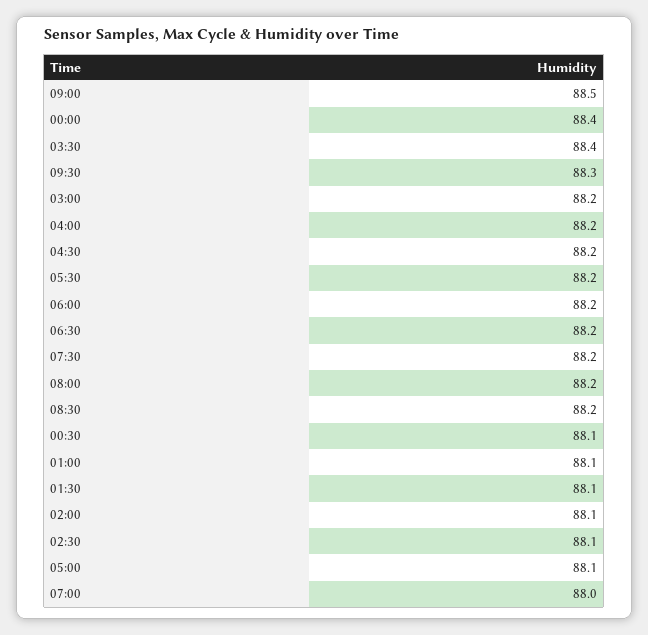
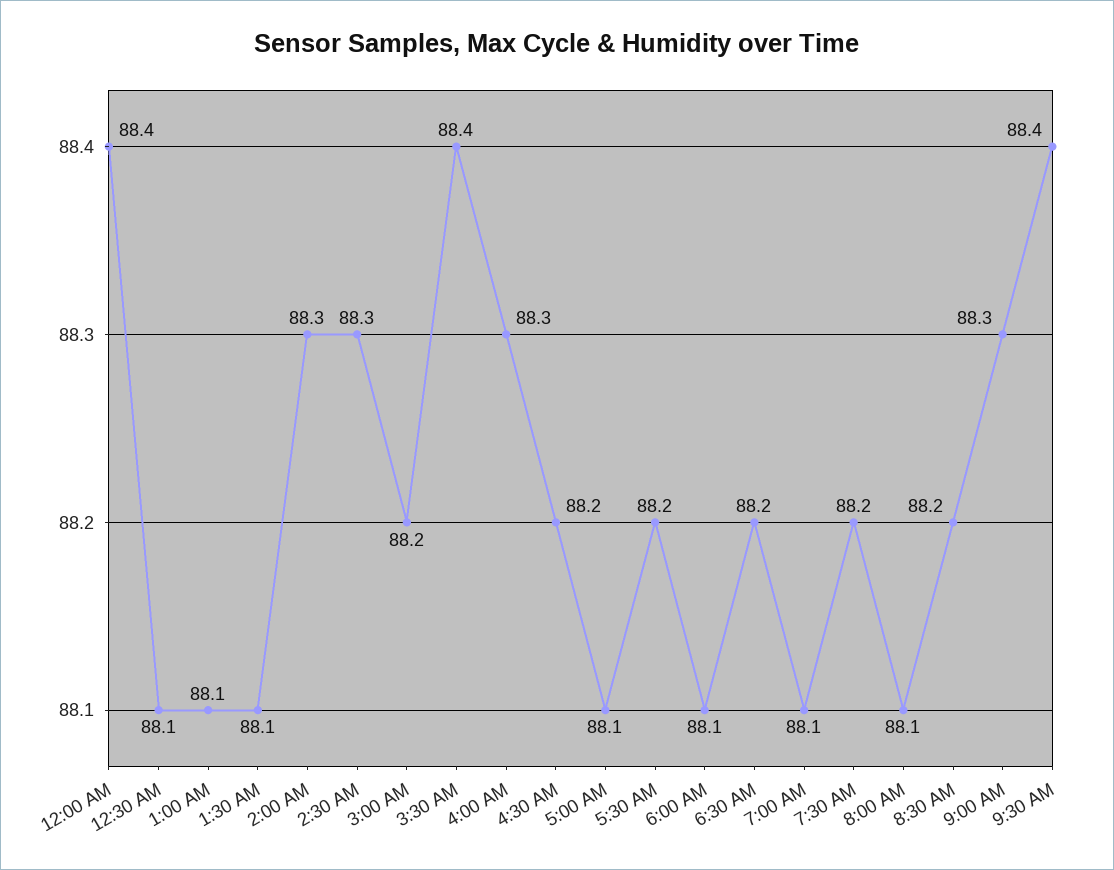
09:00: 88.5 -> 88.3
09:30: 88.3 -> 88.4
04:00: 88.2 -> 88.3
06:00: 88.2 -> 88.1
08:00: 88.2 -> 88.1
02:00: 88.1 -> 88.3
02:30: 88.1 -> 88.3
07:00: 88 -> 88.1

